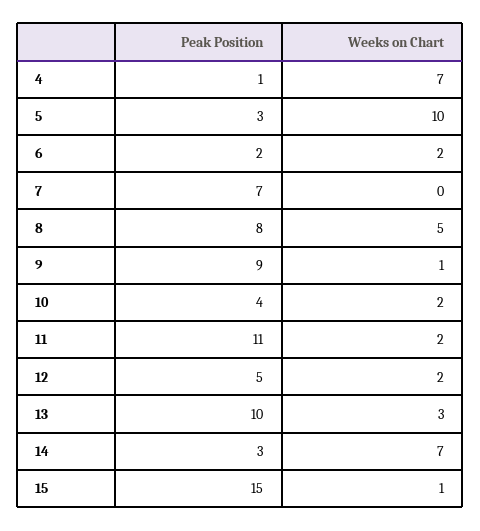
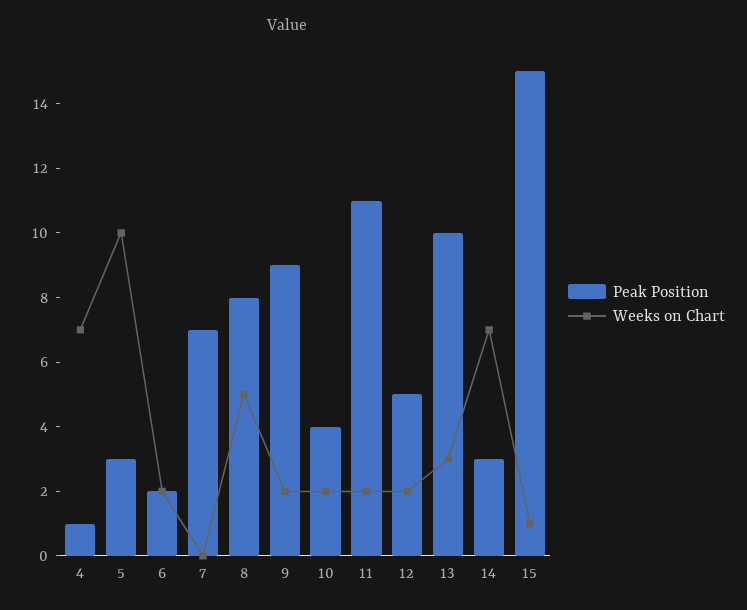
Weeks on Chart, 9: 1 -> 2

